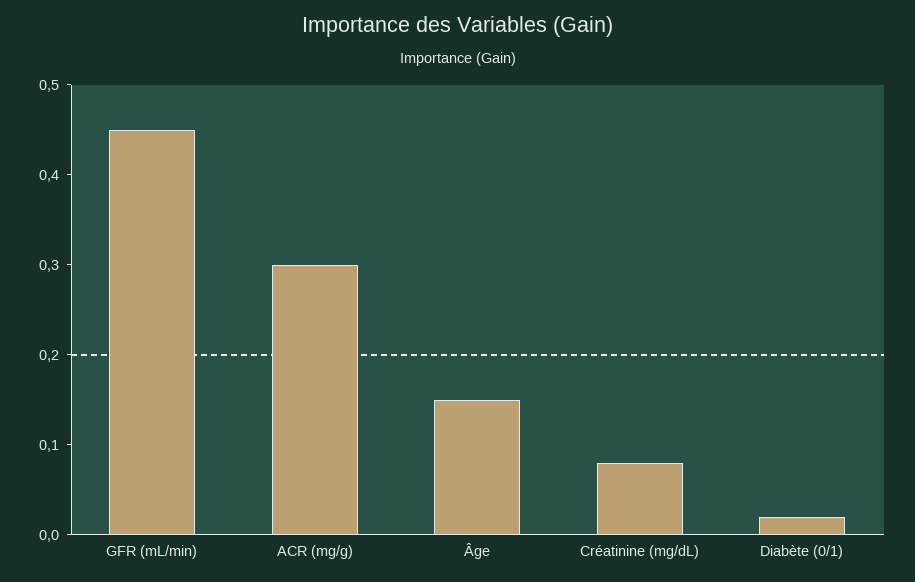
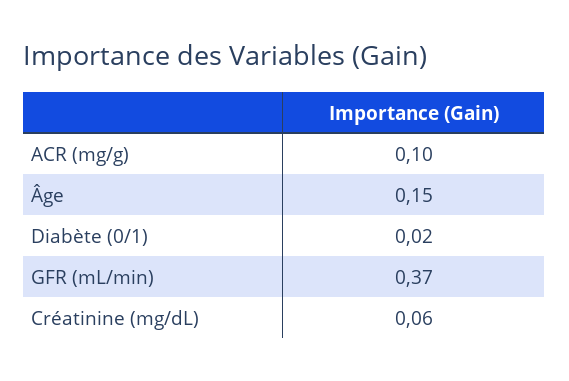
GFR (mL/min): 0.45 -> 0.37
ACR (mg/g): 0.3 -> 0.1
Créatinine (mg/dL): 0.08 -> 0.06

